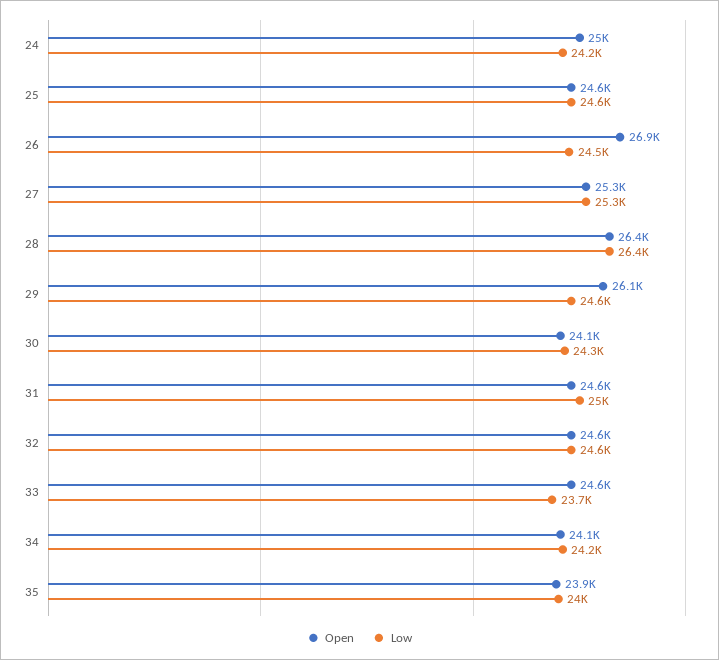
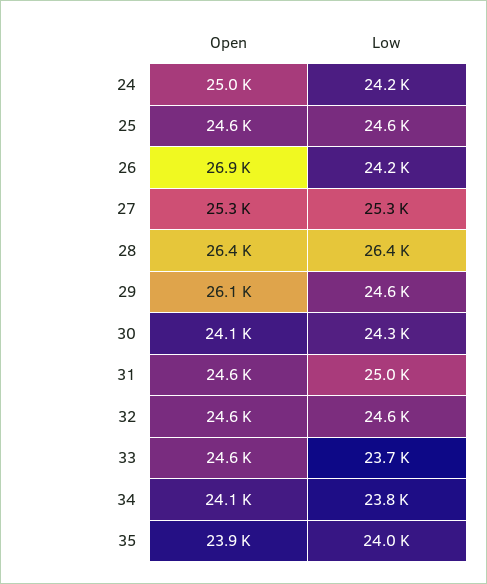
Low, 26: 24500 -> 24200
Low, 34: 24200 -> 23800

